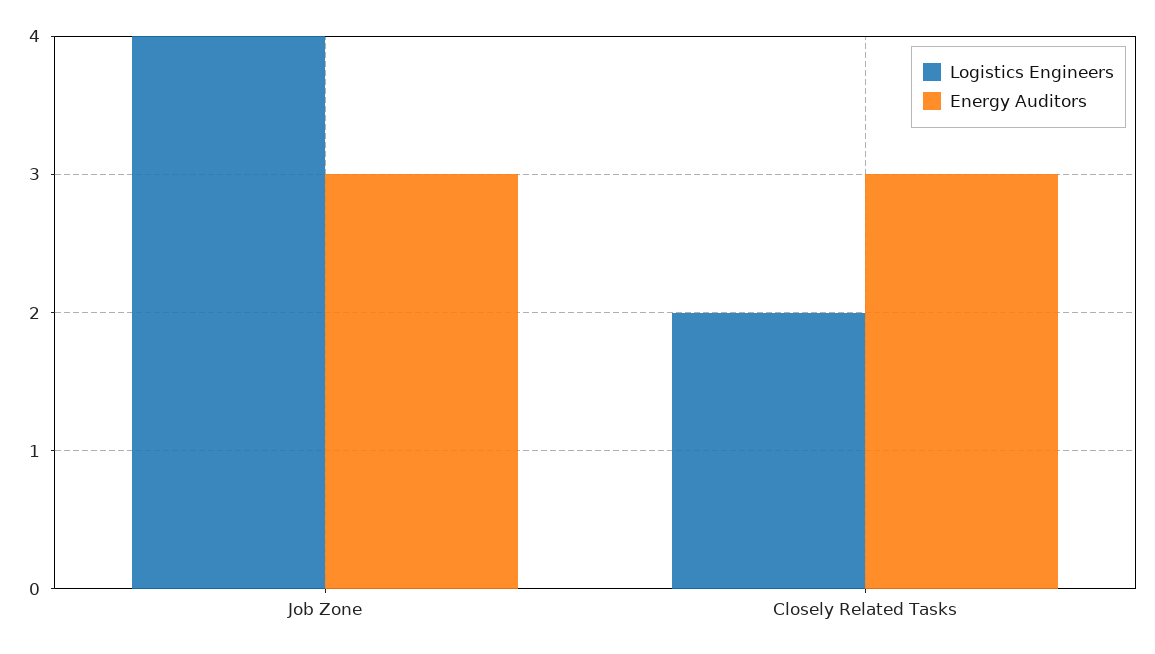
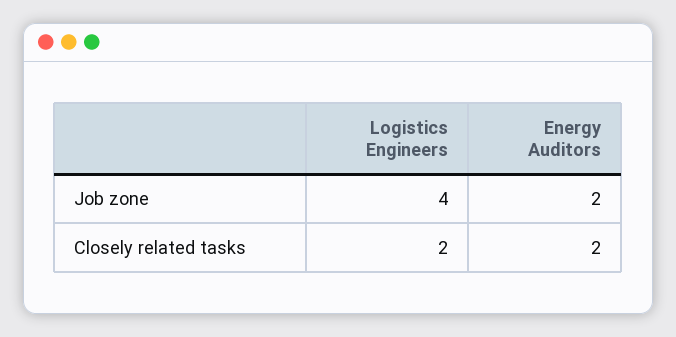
Energy Auditors, Job Zone: 3 -> 2
Energy Auditors, Closely Related Tasks: 3 -> 2

